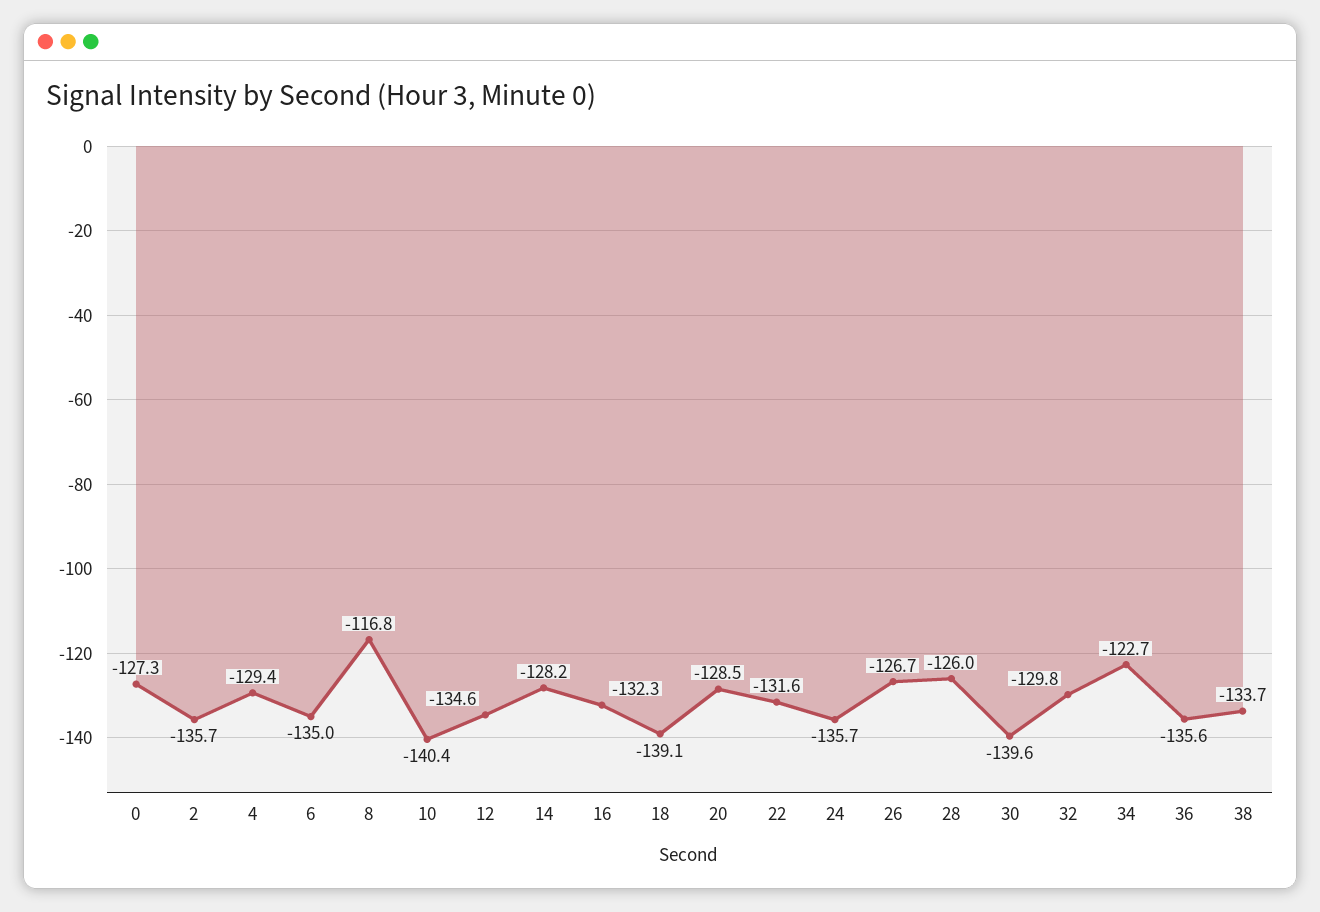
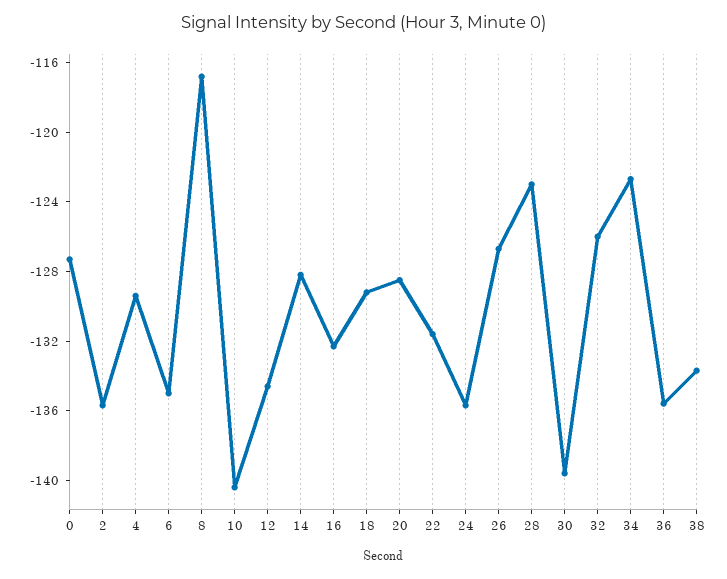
18: -139.1 -> -129
28: -126 -> -123
32: -129.8 -> -126

